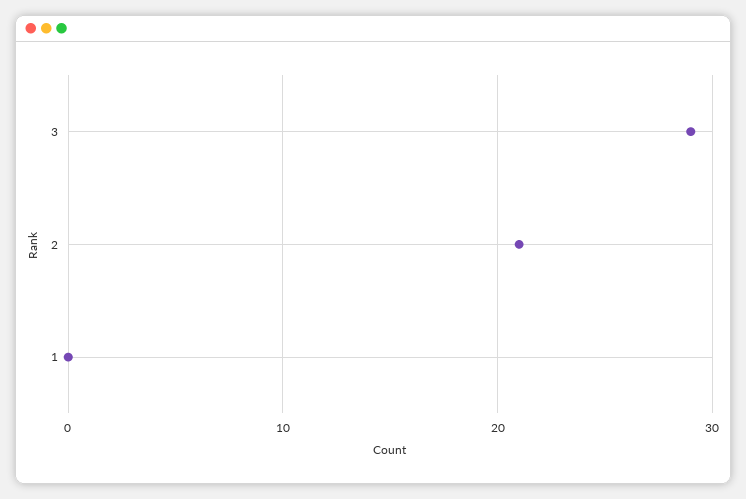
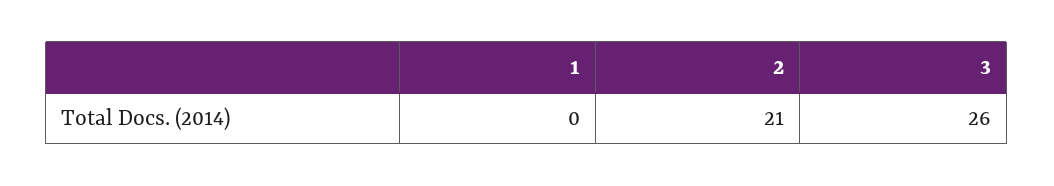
3: 29 -> 26

